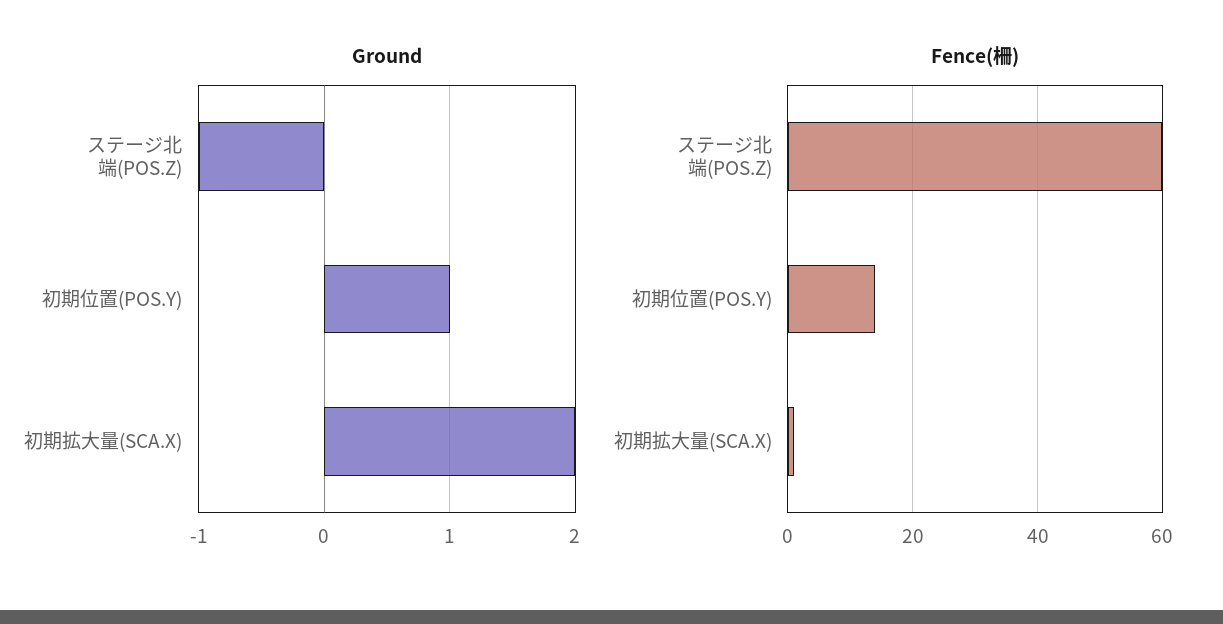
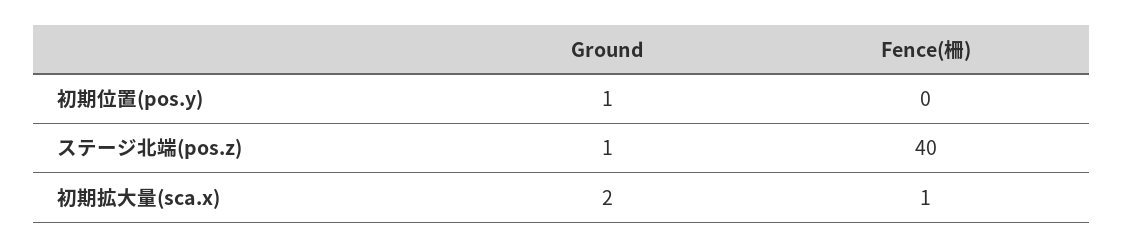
Ground, ステージ北端(POS.Z): -1 -> 1
Fence(柵), ステージ北端(POS.Z): 60 -> 40
Fence(柵), 初期位置(POS.Y): 15 -> 0

